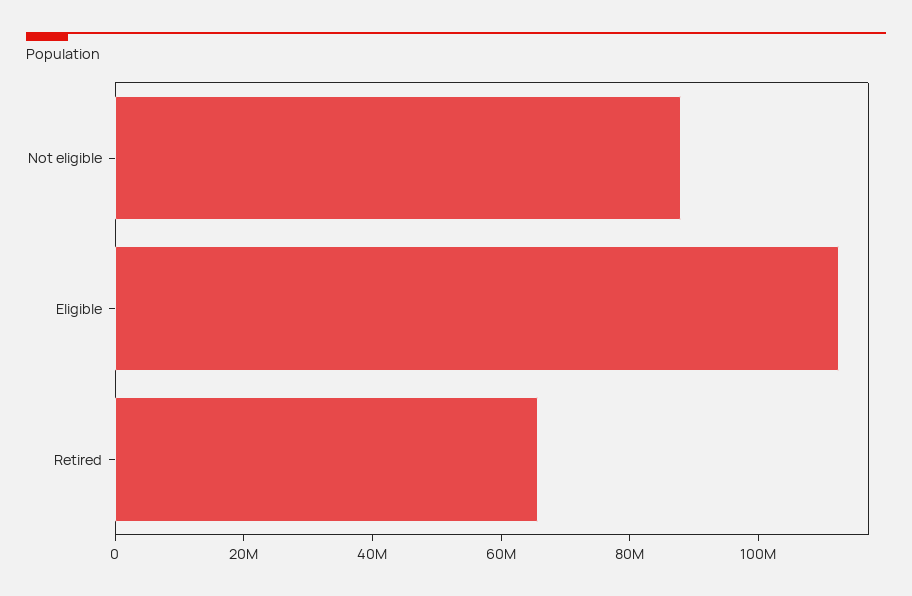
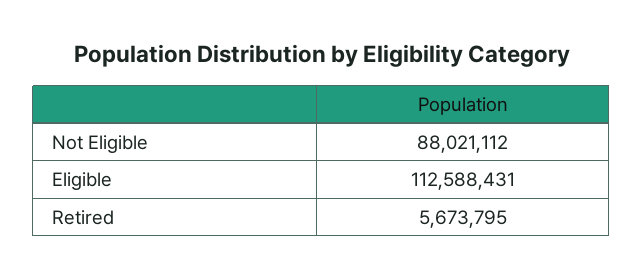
Retired: 65000000 -> 5673795

